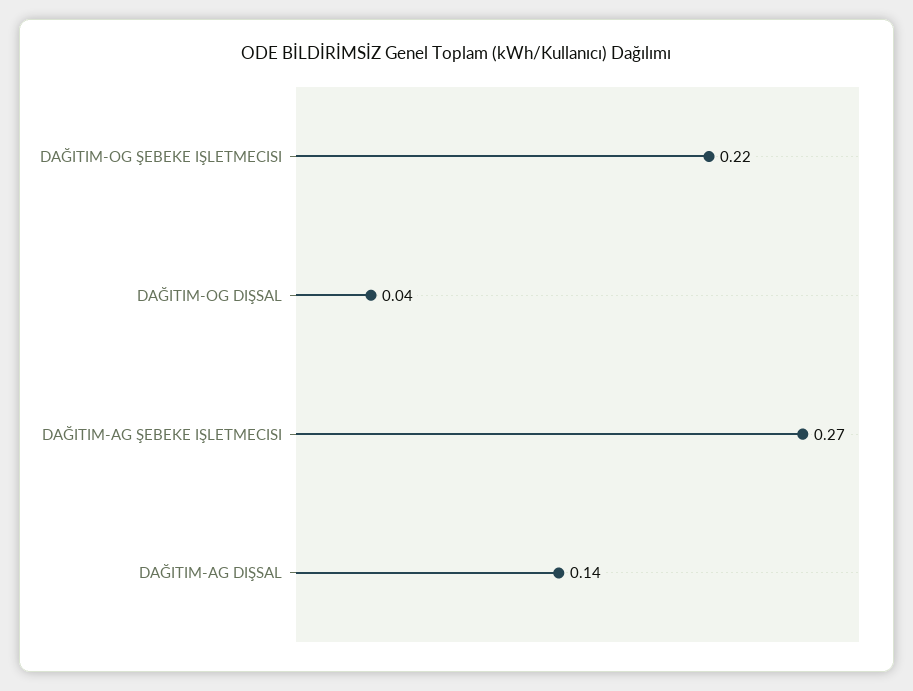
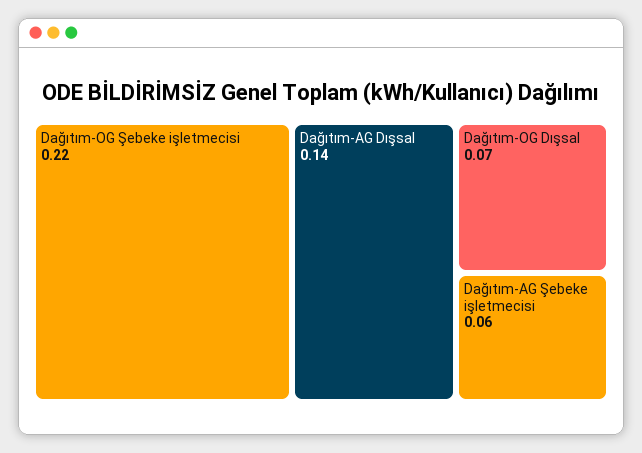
DAĞITIM-OG DIŞSAL: 0.04 -> 0.07
DAĞITIM-AG ŞEBEKE IŞLETMECISI: 0.27 -> 0.06

